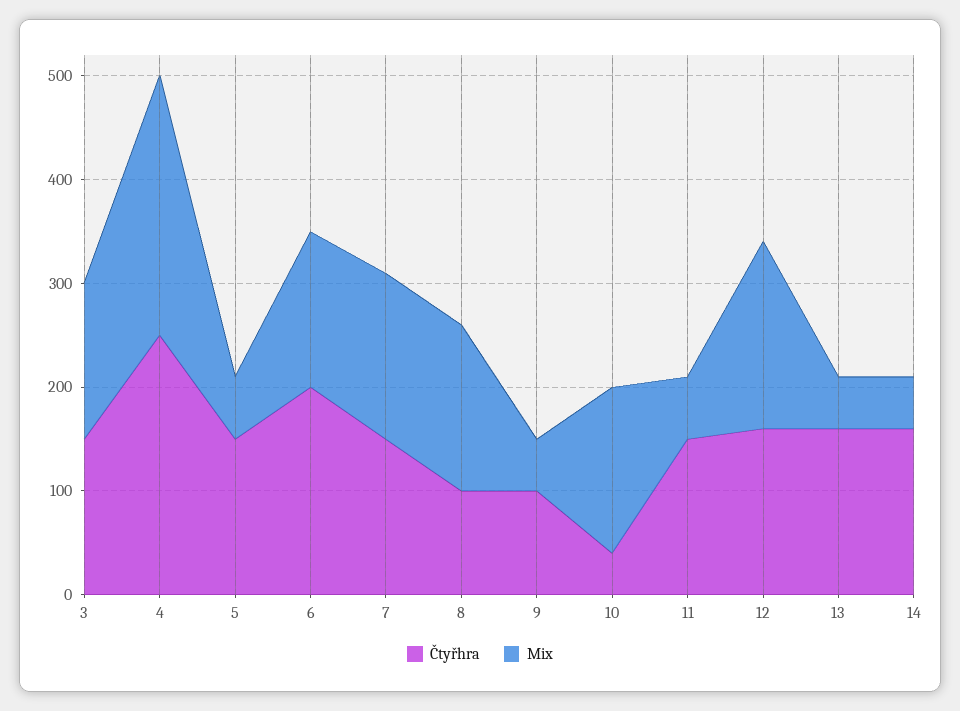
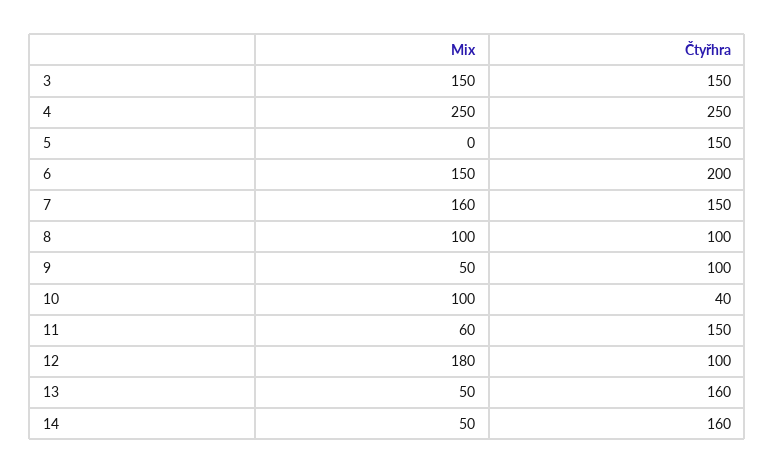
Mix, 5: 60 -> 0
Mix, 8: 160 -> 100
Mix, 10: 160 -> 100
Čtyřhra, 12: 160 -> 100

